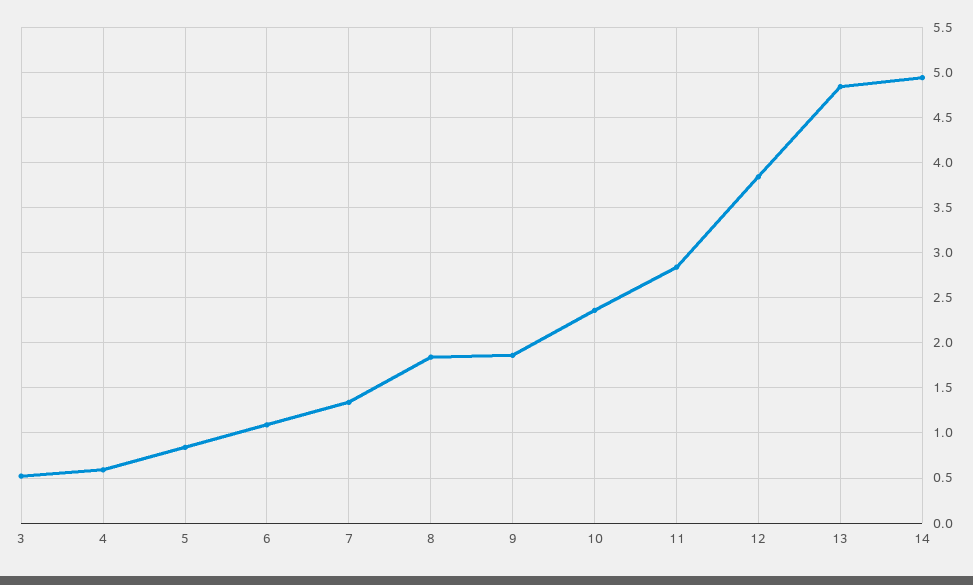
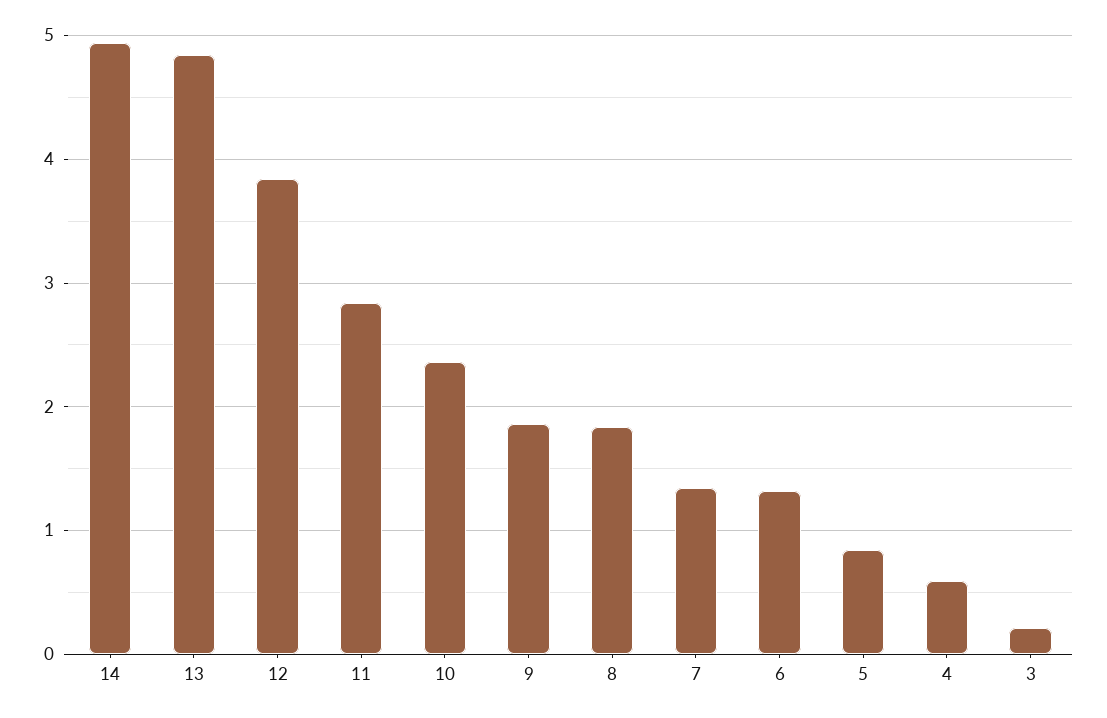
3: 0.5 -> 0.2
6: 1.1 -> 1.3

